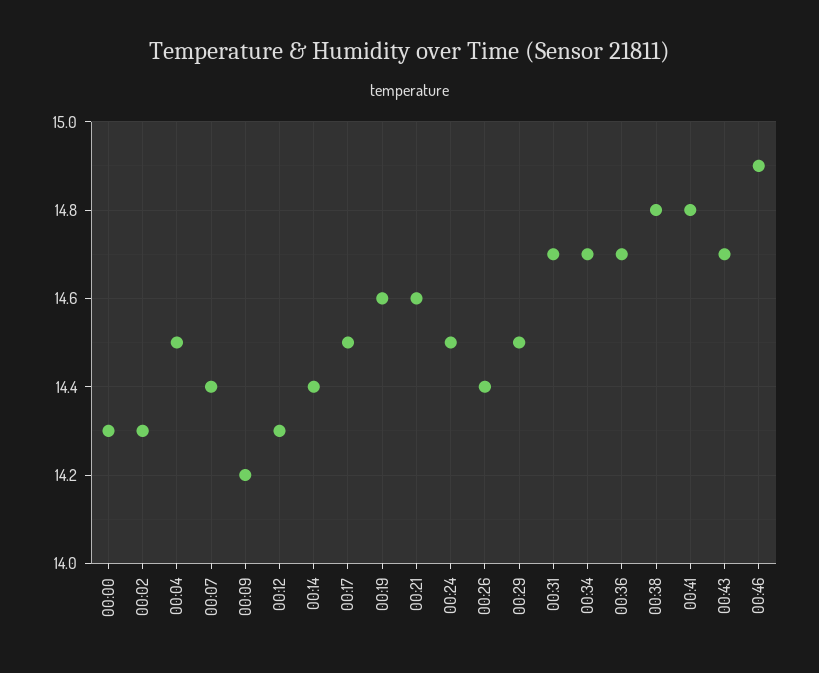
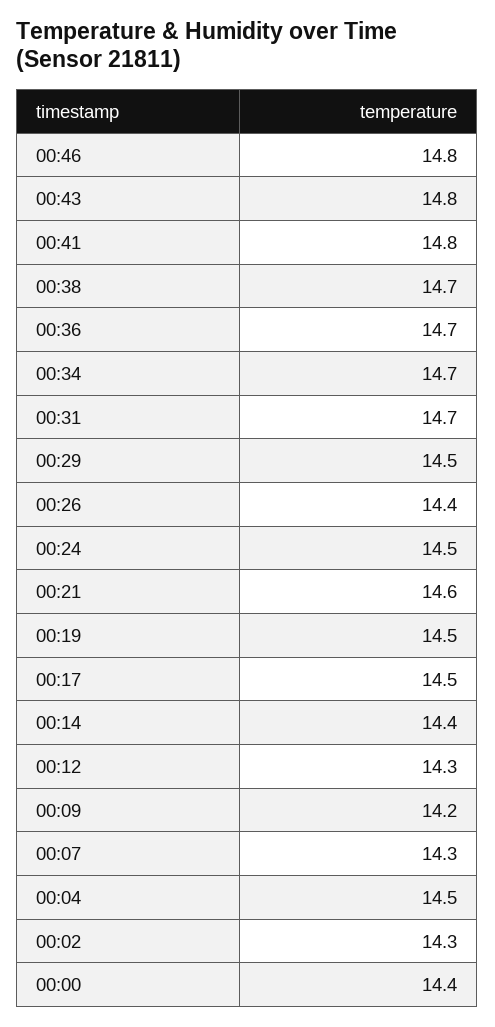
00:00: 14.3 -> 14.4
00:07: 14.4 -> 14.3
00:19: 14.6 -> 14.5
00:38: 14.8 -> 14.7
00:43: 14.7 -> 14.8
00:46: 14.9 -> 14.8

